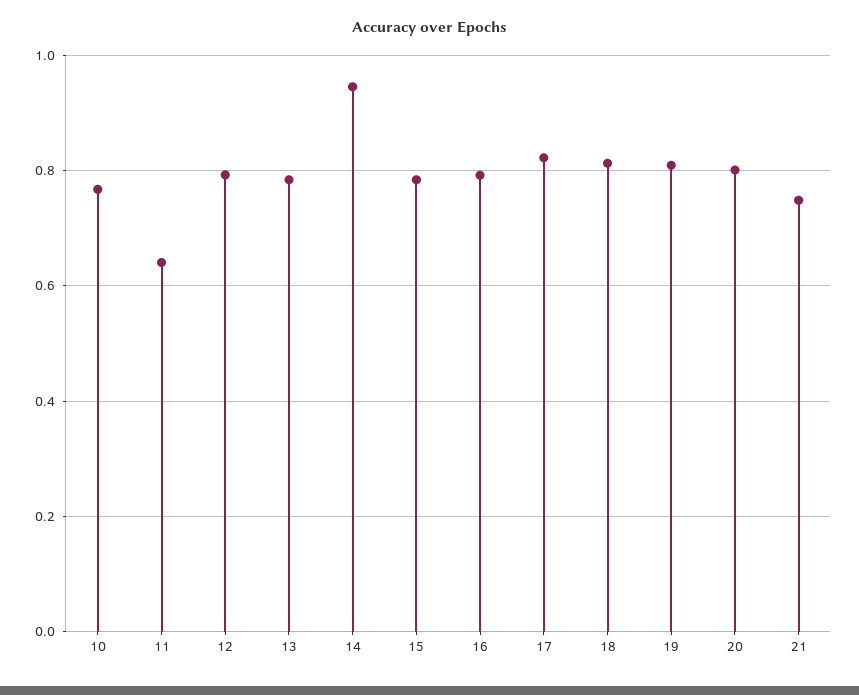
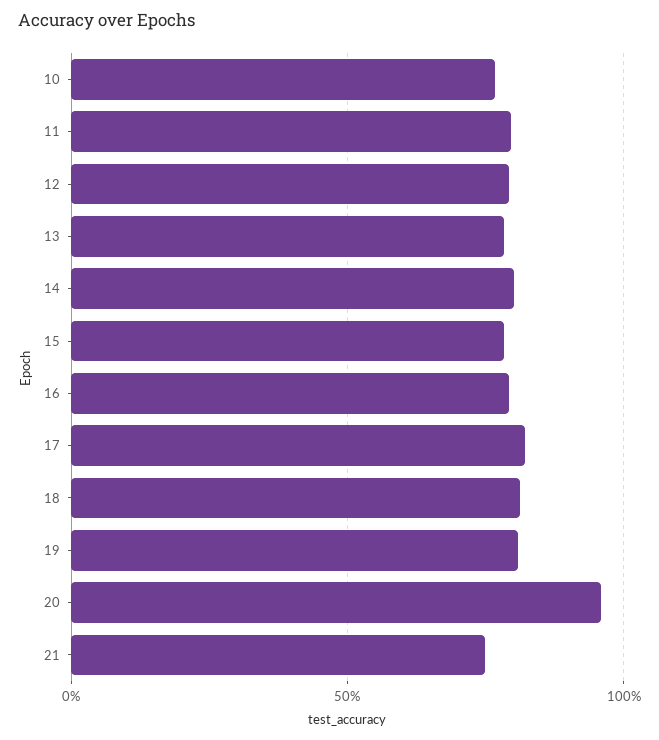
11: 0.64 -> 0.8
14: 0.94 -> 0.8
20: 0.8 -> 0.95

